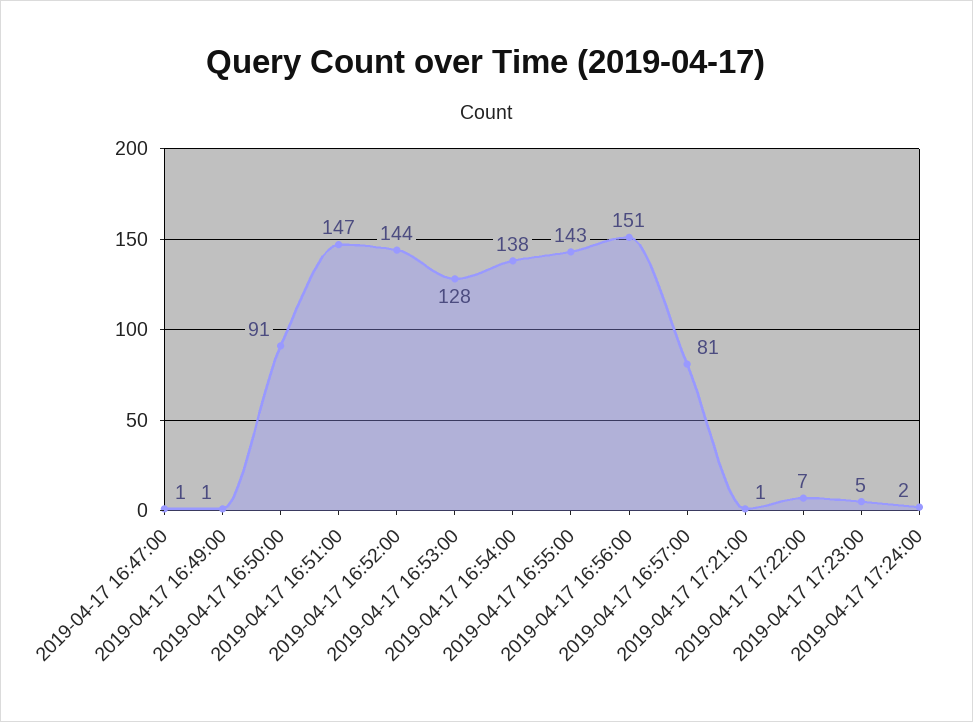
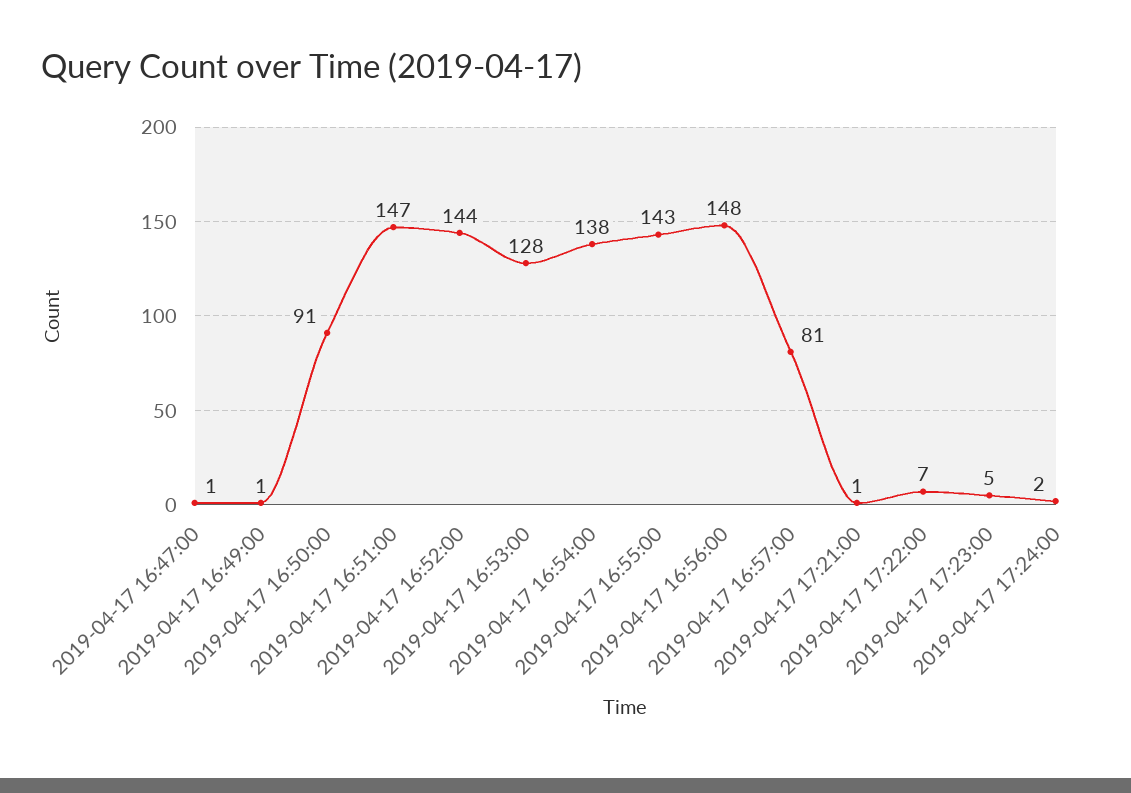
2019-04-17 16:56:00: 151 -> 148

